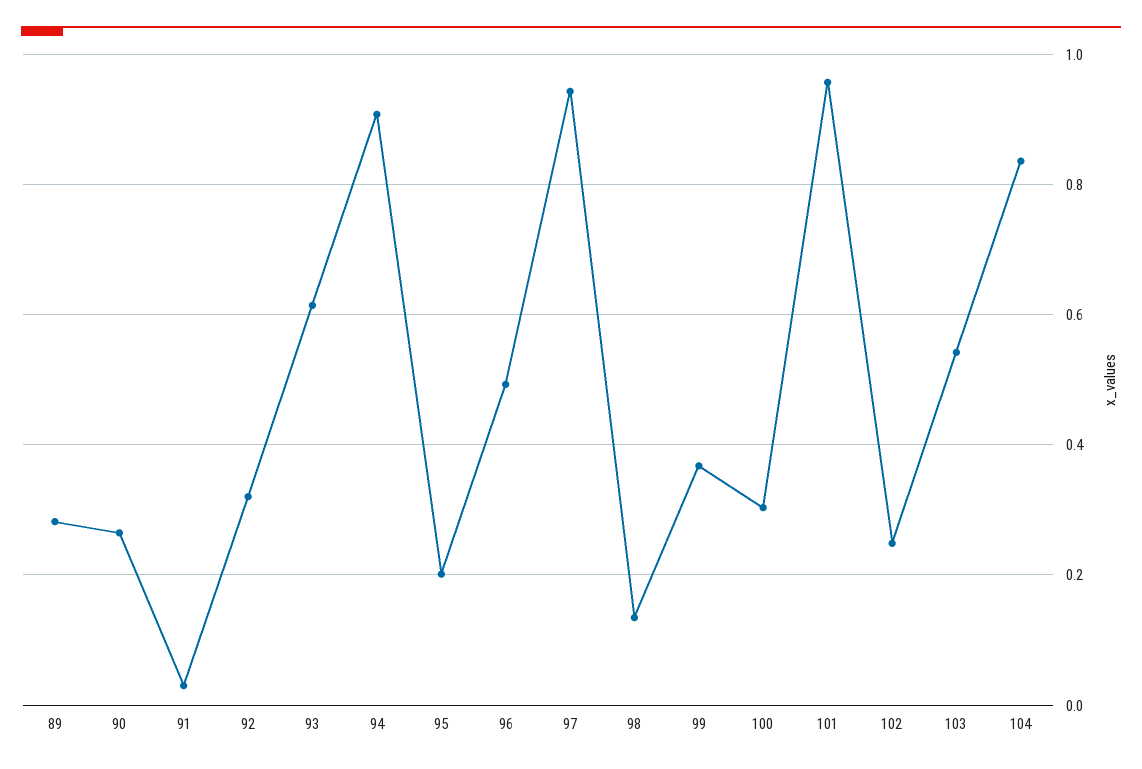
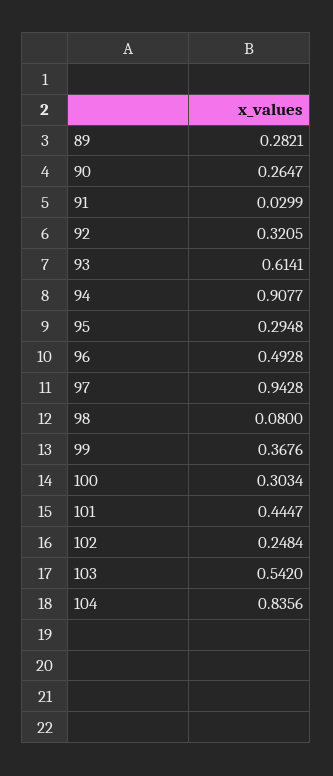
95: 0.2 -> 0.2948
98: 0.14 -> 0.08
101: 0.96 -> 0.4447

